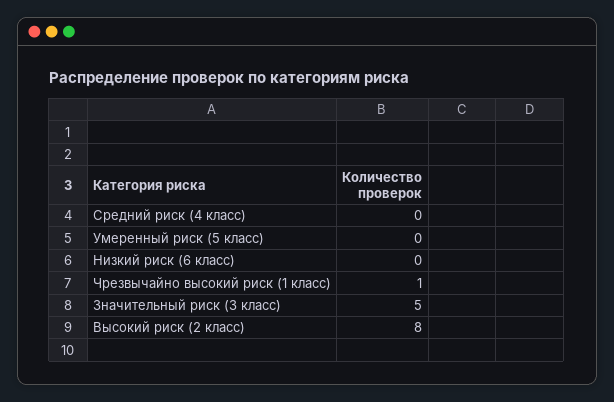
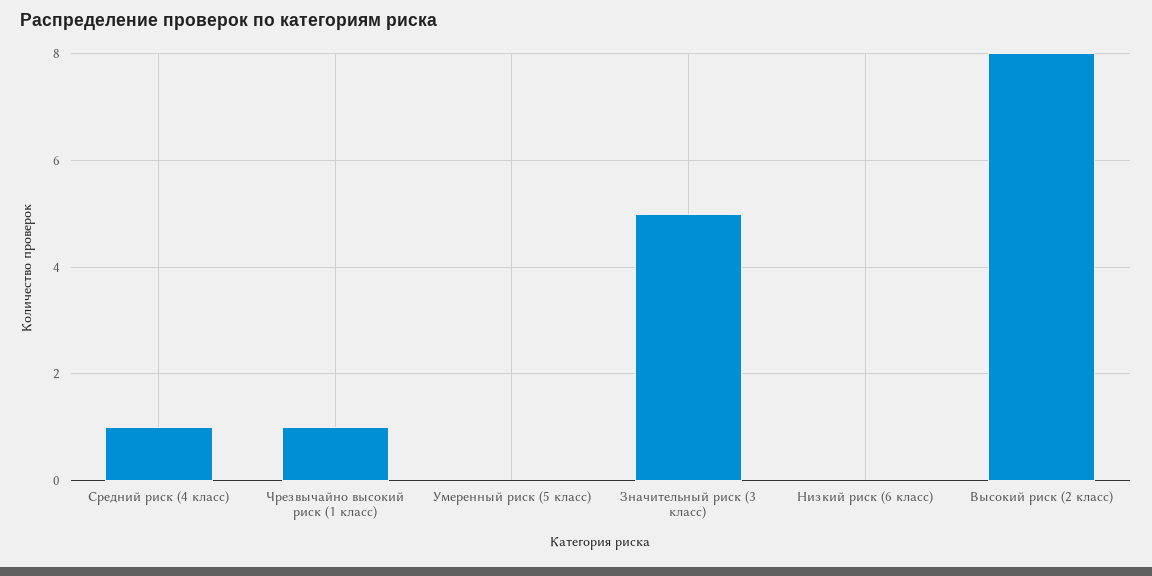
Средний риск (4 класс): 0 -> 1

